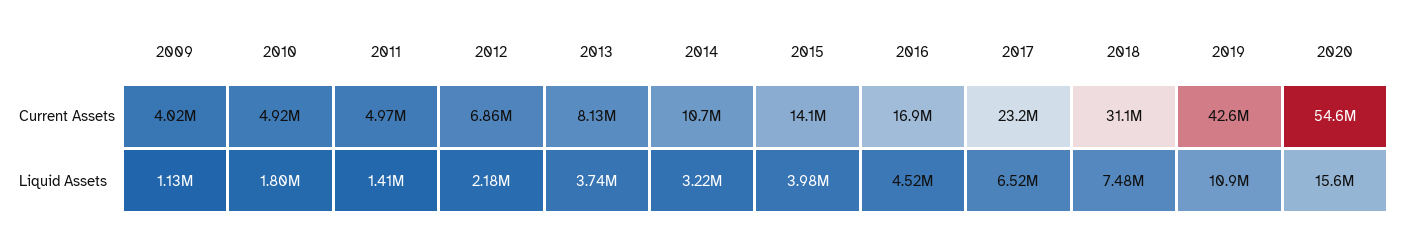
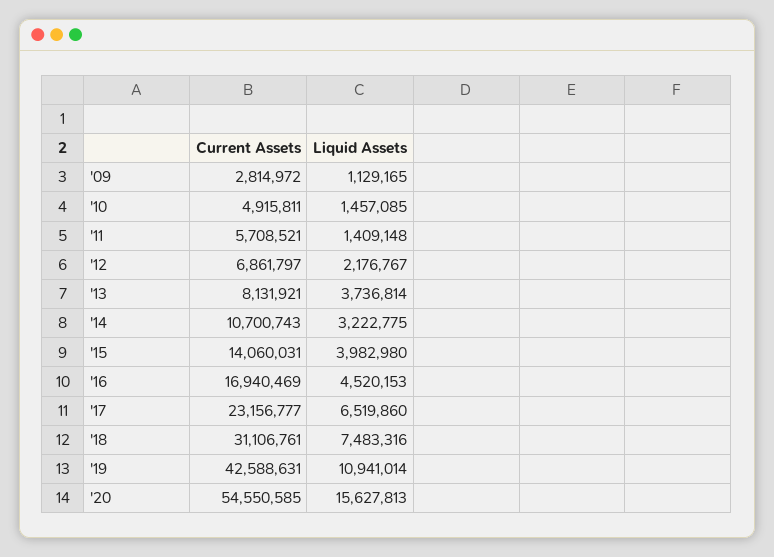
2009, Current Assets: 4020000 -> 2814972
2011, Current Assets: 4970000 -> 5708521
2010, Liquid Assets: 1800000 -> 1457085

